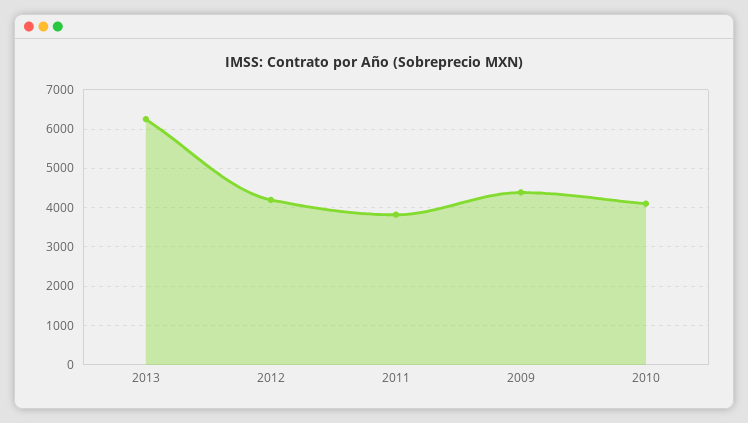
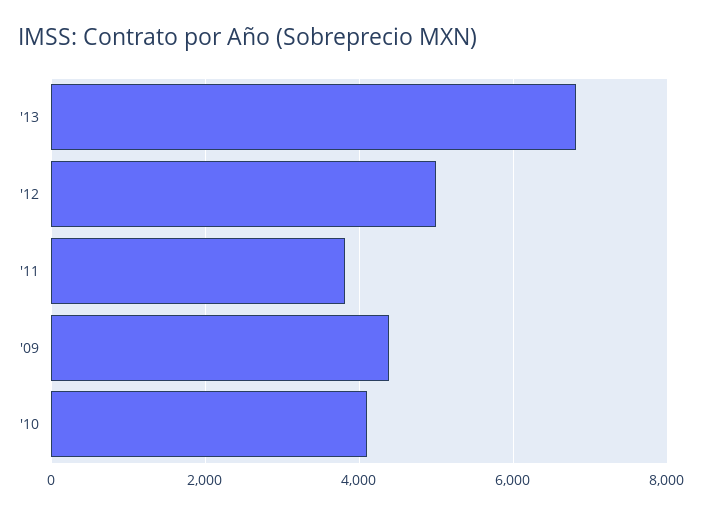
2013: 6200 -> 6800
2012: 4200 -> 5000

